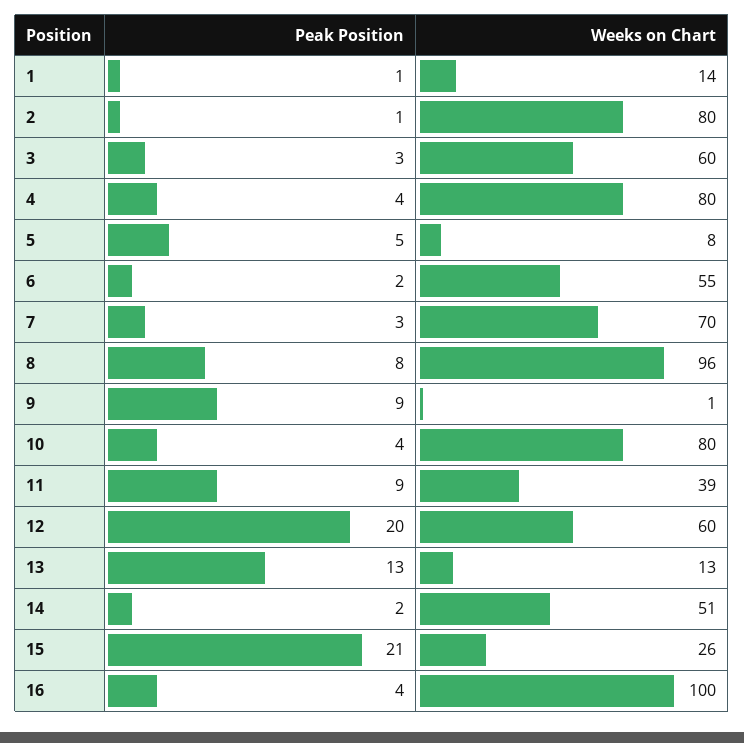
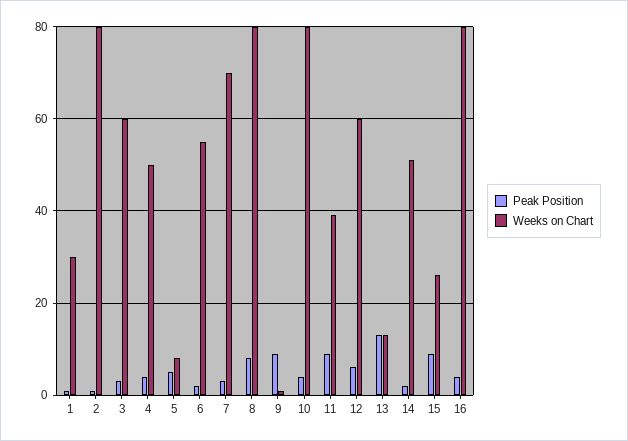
Weeks on Chart, 1: 14 -> 30
Weeks on Chart, 4: 80 -> 50
Weeks on Chart, 8: 96 -> 80
Peak Position, 12: 20 -> 5
Peak Position, 15: 21 -> 10
Weeks on Chart, 16: 100 -> 80

